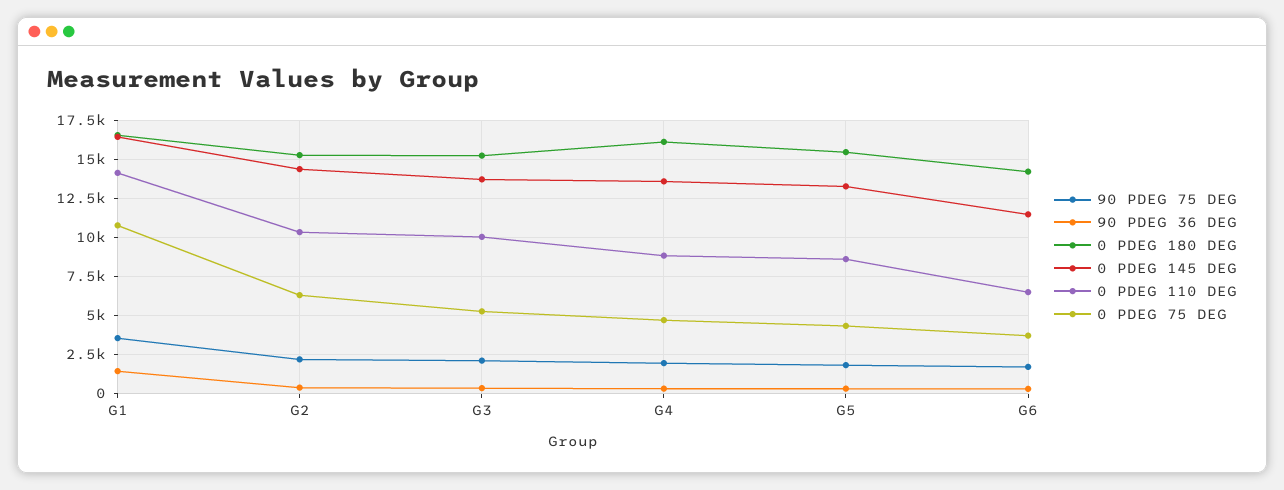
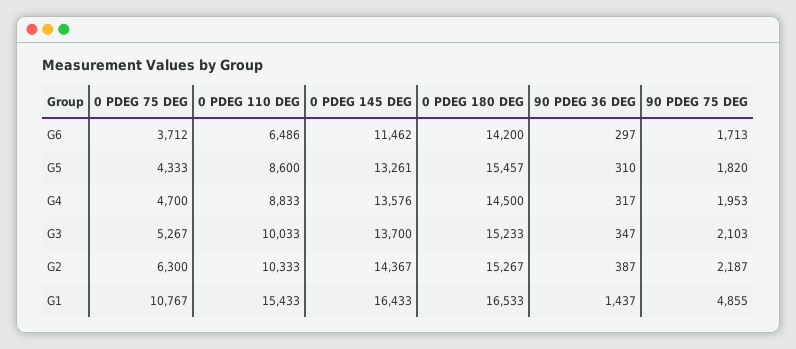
90 PDEG 75 DEG, G1: 3500 -> 4855
0 PDEG 110 DEG, G1: 14000 -> 15433
0 PDEG 180 DEG, G4: 16000 -> 14500

